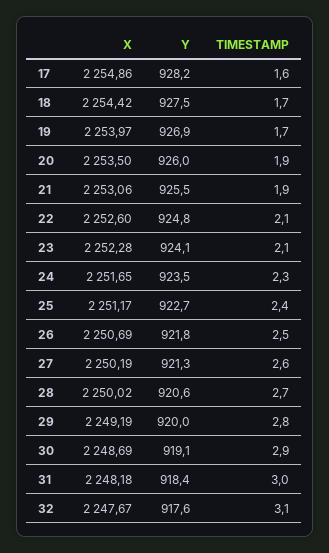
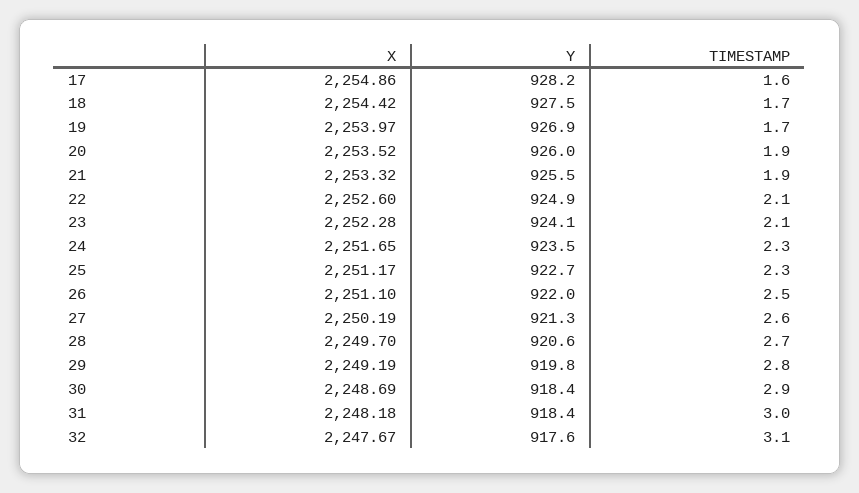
X, 20: 2253.5 -> 2253.52
X, 21: 2253.06 -> 2253.32
Y, 22: 924.8 -> 924.9
TIMESTAMP, 25: 2.4 -> 2.3
X, 26: 2250.69 -> 2251.1
Y, 26: 921.8 -> 922
X, 28: 2250.02 -> 2249.7
Y, 29: 920 -> 919.8
Y, 30: 919.1 -> 918.4

